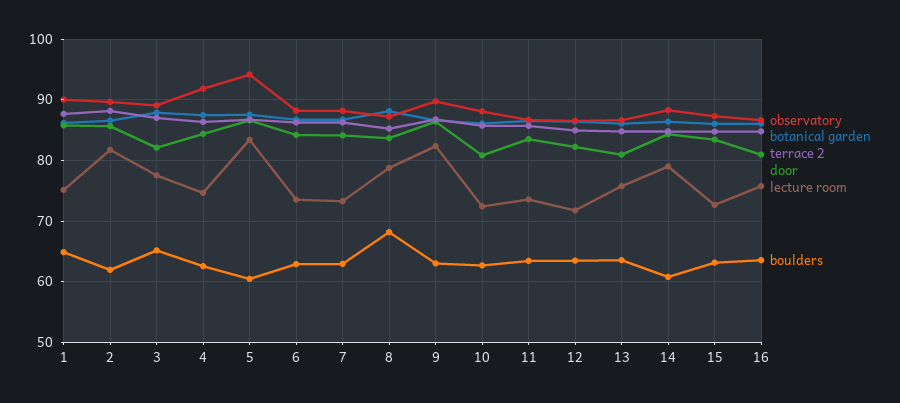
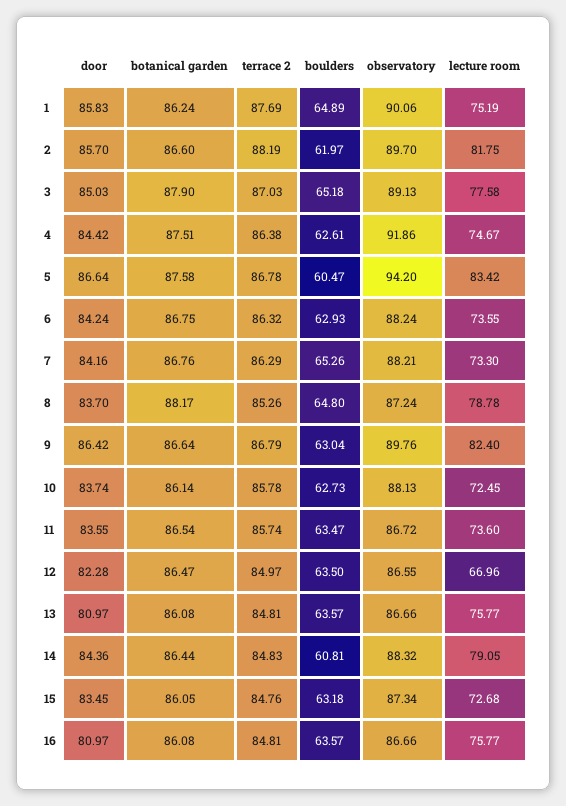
door, 3: 82 -> 85.03
boulders, 7: 63 -> 65.26
boulders, 8: 68 -> 64.8
door, 10: 81 -> 83.74
lecture room, 12: 72 -> 66.96

